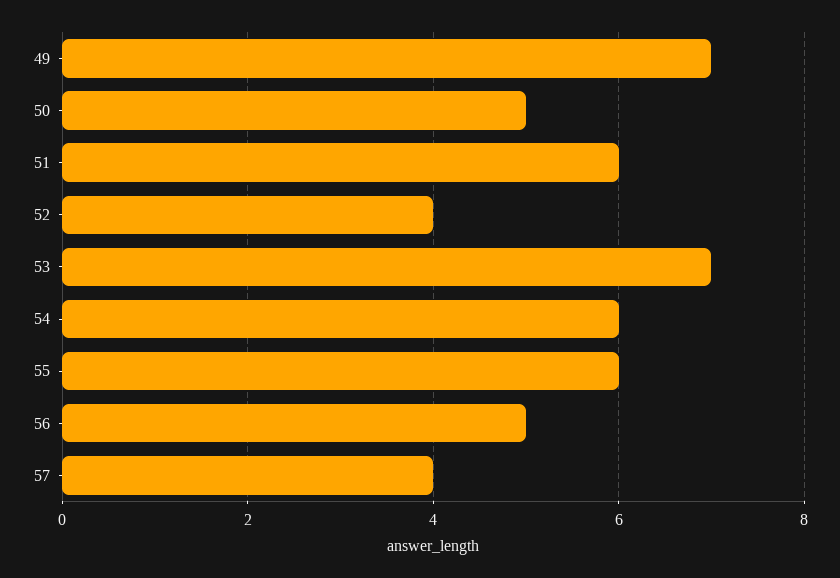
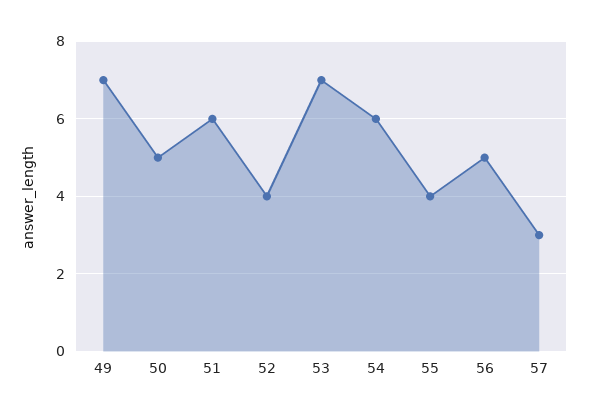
55: 6 -> 4
57: 4 -> 3

